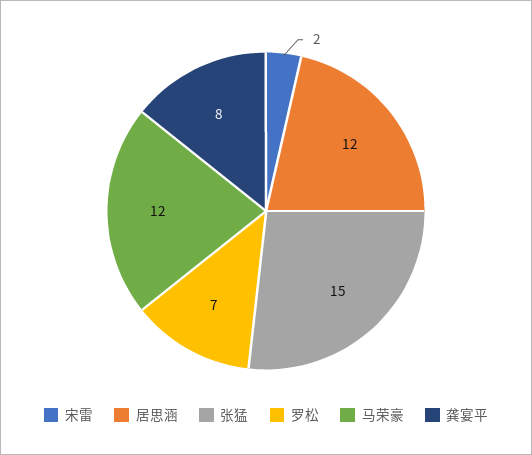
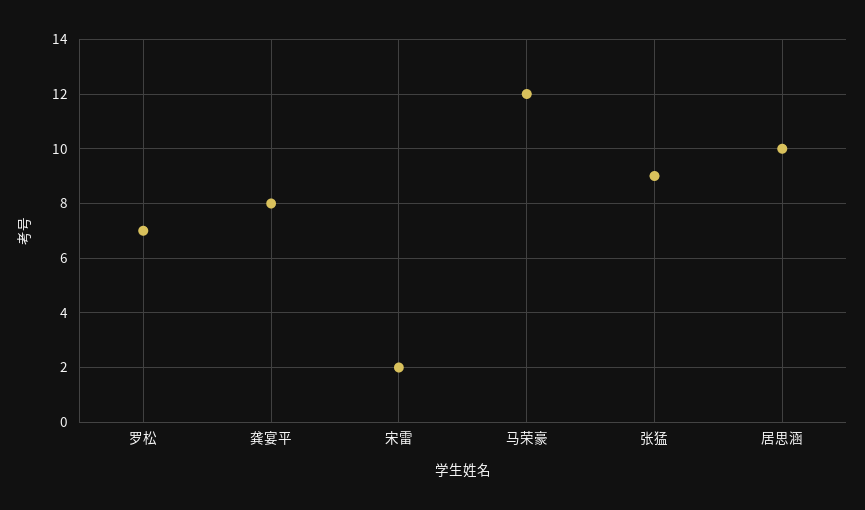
居思涵: 12 -> 10
张猛: 15 -> 9

